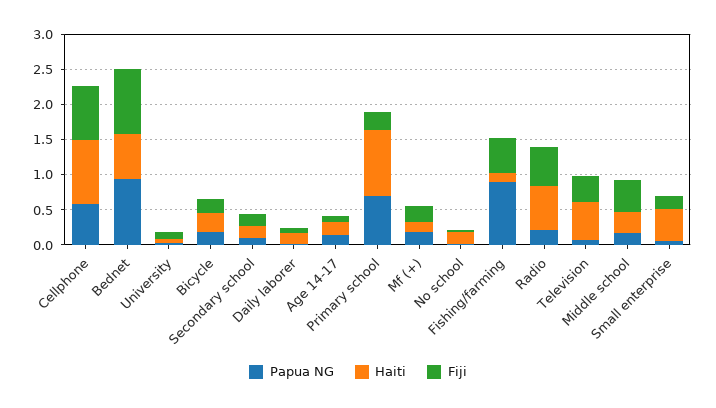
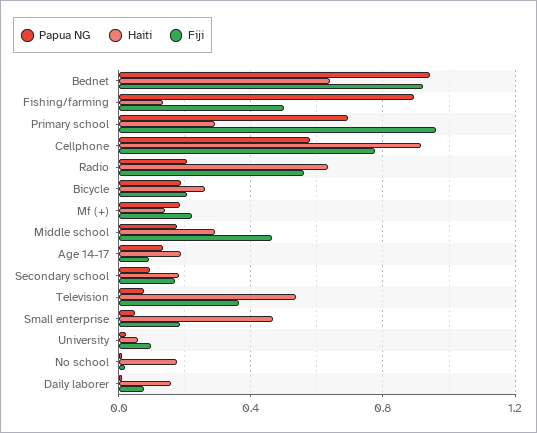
Haiti, Primary school: 1 -> 0.3
Fiji, Primary school: 0.25 -> 0.95

